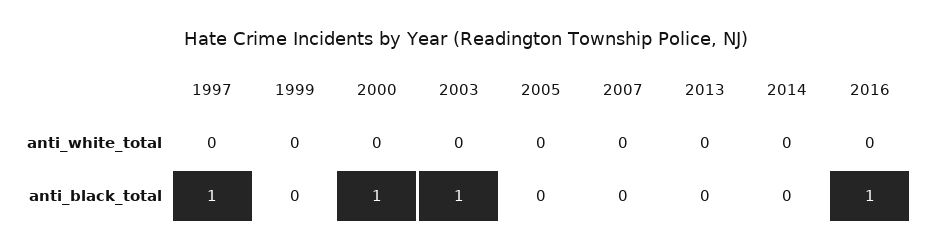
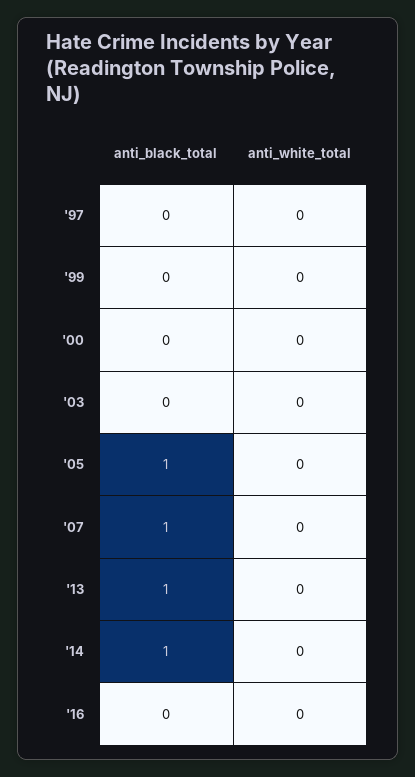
1997, anti_black_total: 1 -> 0
2000, anti_black_total: 1 -> 0
2003, anti_black_total: 1 -> 0
2005, anti_black_total: 0 -> 1
2007, anti_black_total: 0 -> 1
2013, anti_black_total: 0 -> 1
2014, anti_black_total: 0 -> 1
2016, anti_black_total: 1 -> 0

